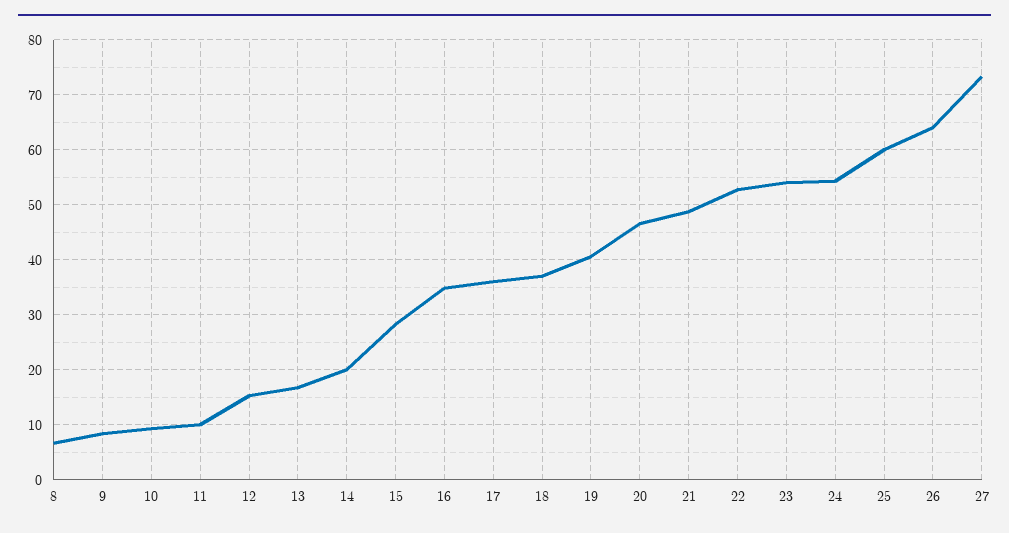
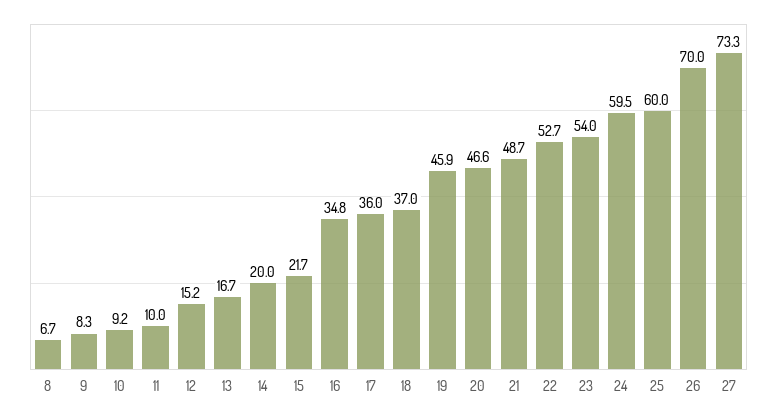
15: 28 -> 21.7
19: 40 -> 45.9
24: 54 -> 59.5
26: 64 -> 70

